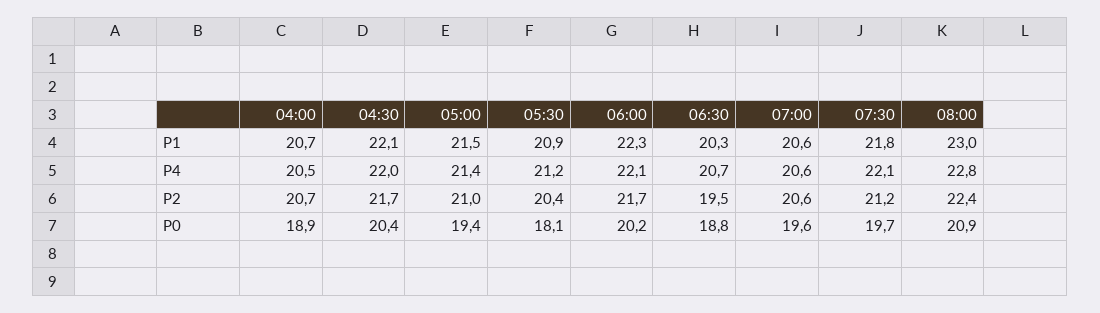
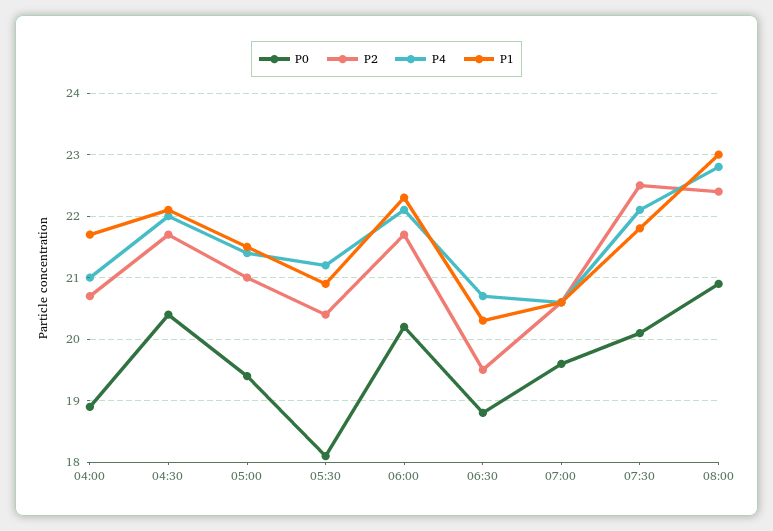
P1, 04:00: 20.7 -> 21.7
P4, 04:00: 20.5 -> 21
P2, 07:30: 21.2 -> 22.5
P0, 07:30: 19.7 -> 20.1

